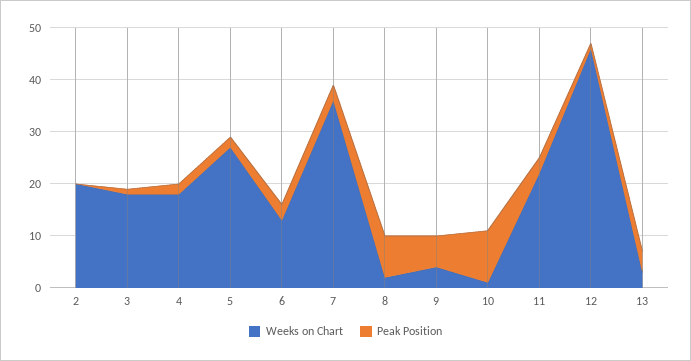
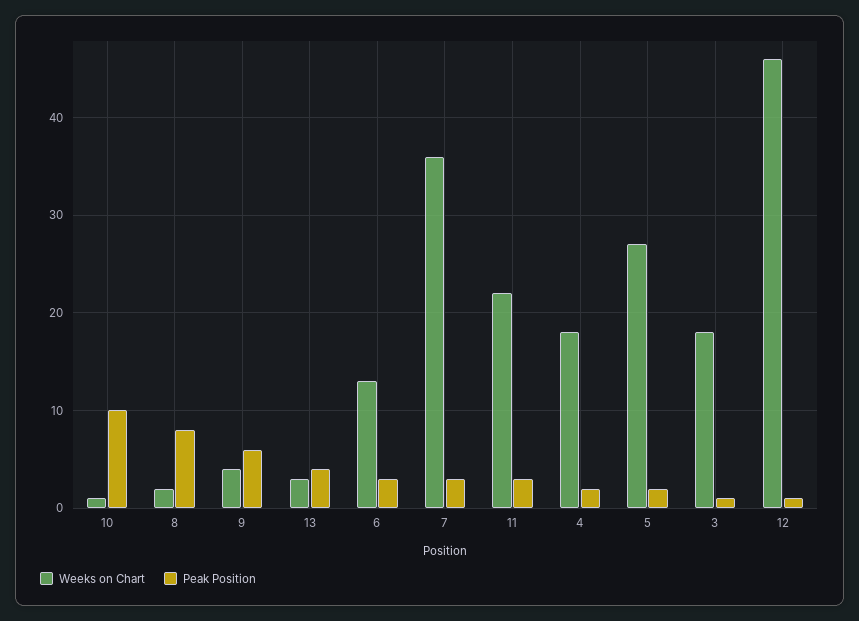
Weeks on Chart, 2: 20 -> none
Peak Position, 2: 0 -> none

